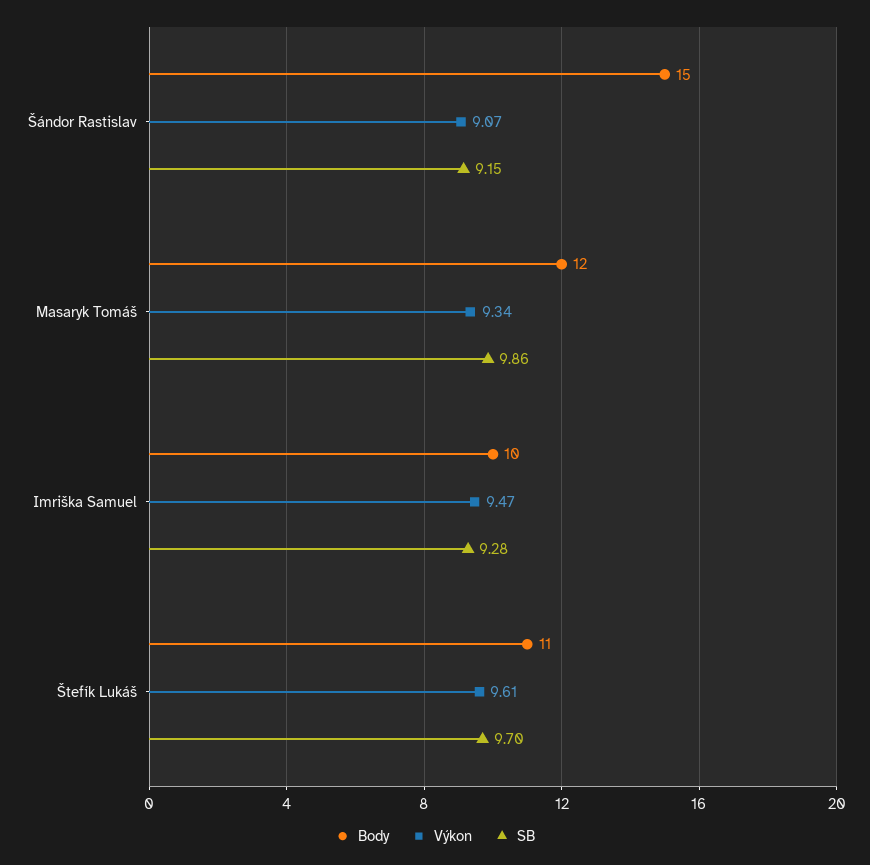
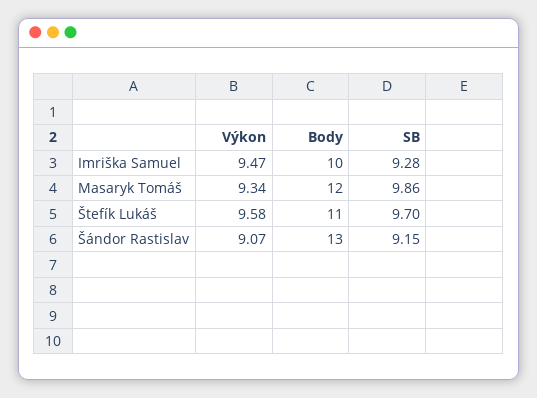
Body, Šándor Rastislav: 15 -> 13
Výkon, Štefík Lukáš: 9.61 -> 9.58

